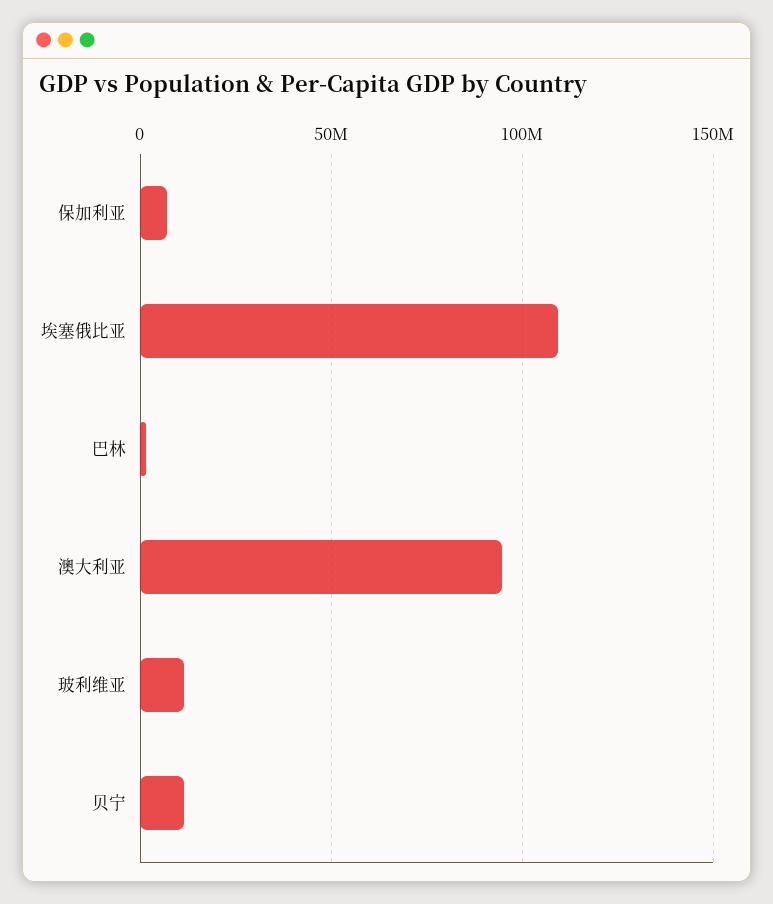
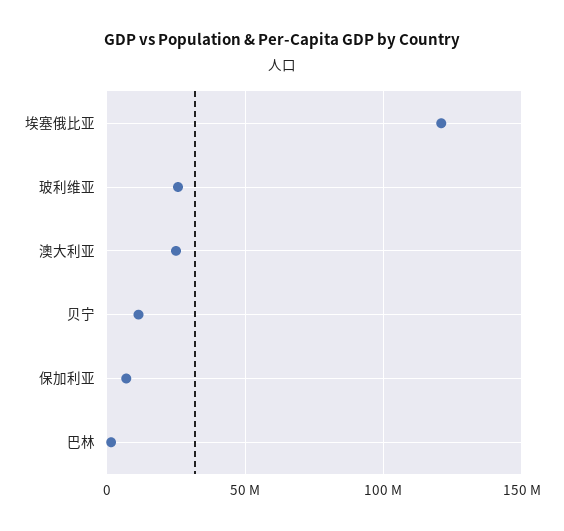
埃塞俄比亚: 110000000 -> 120000000
澳大利亚: 95000000 -> 25000000
玻利维亚: 10000000 -> 25000000

